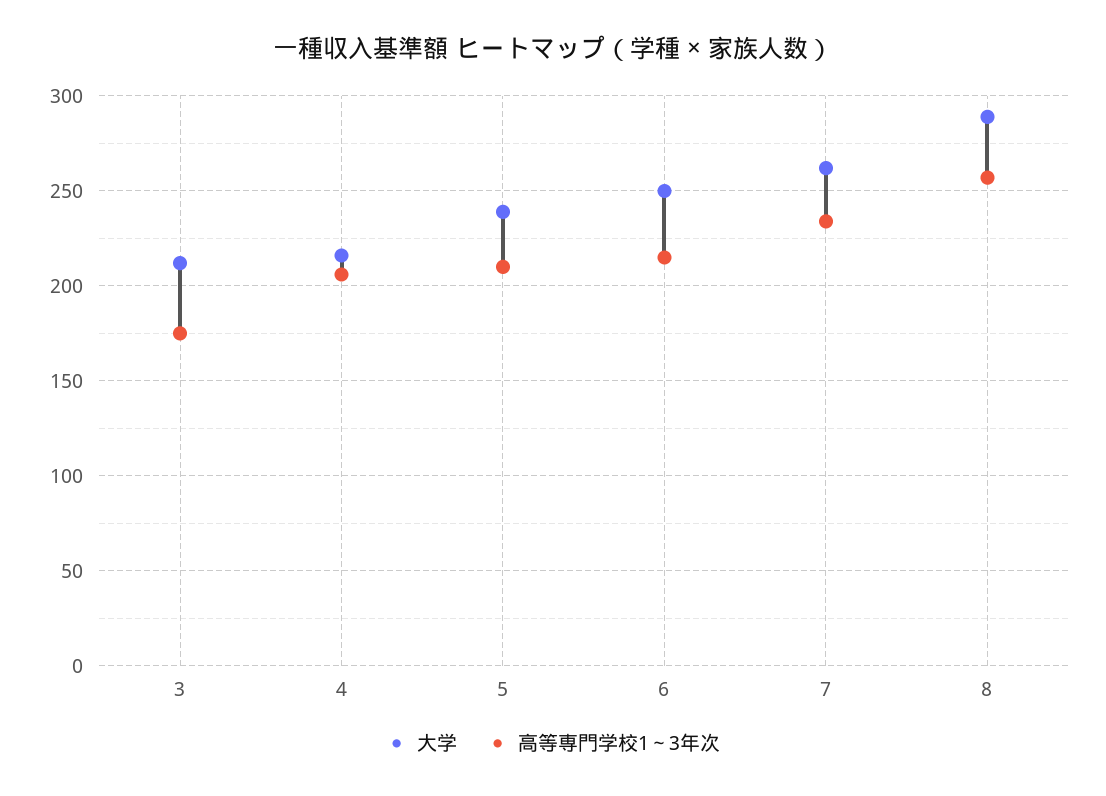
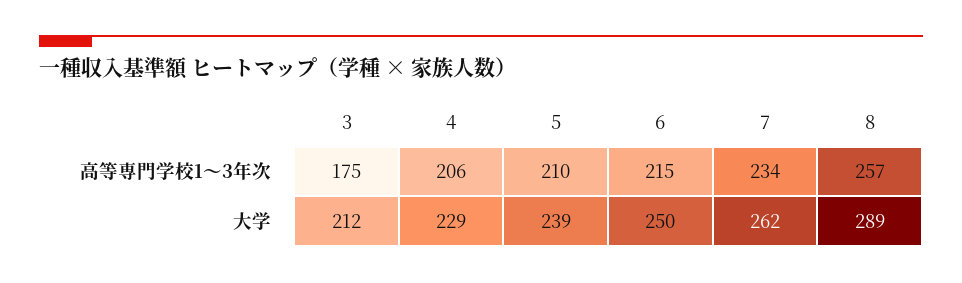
大学, 4: 215 -> 229

